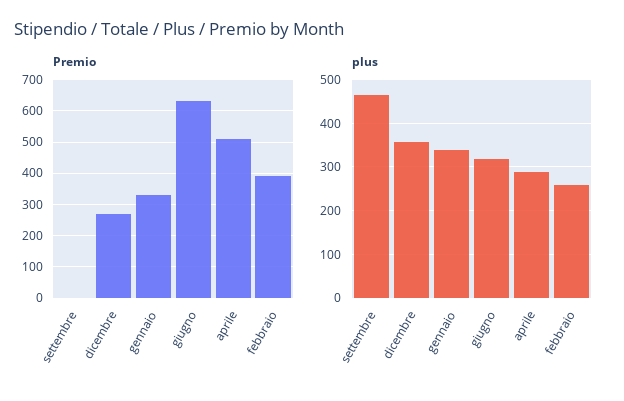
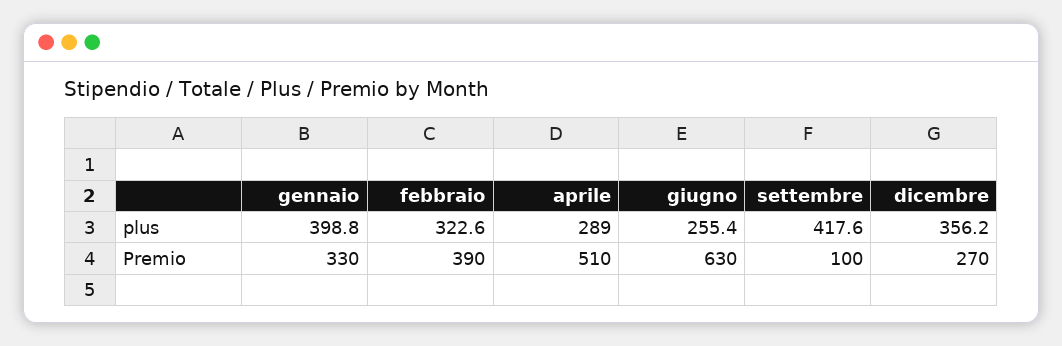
Premio, settembre: 0 -> 100
plus, settembre: 460 -> 417.6
plus, gennaio: 340 -> 398.8
plus, giugno: 320 -> 255.4
plus, febbraio: 260 -> 322.6

